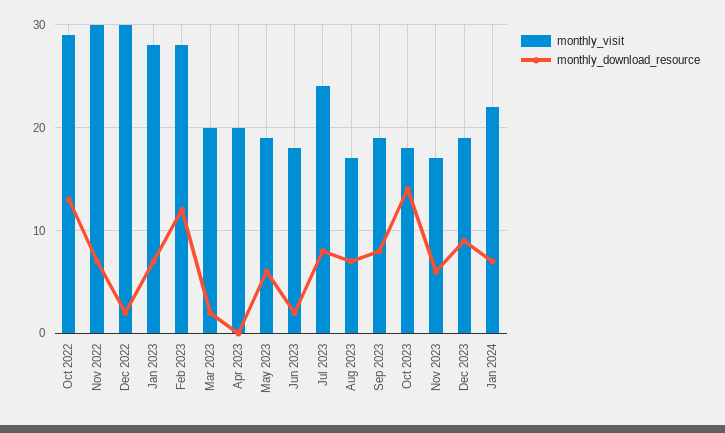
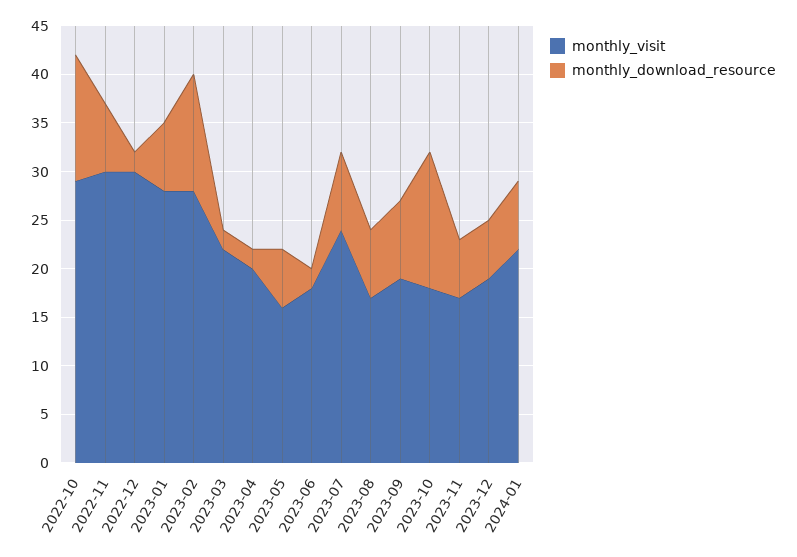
monthly_visit, Mar 2023: 20 -> 22
monthly_download_resource, Apr 2023: 0 -> 2
monthly_visit, May 2023: 19 -> 16
monthly_download_resource, Dec 2023: 9 -> 6

